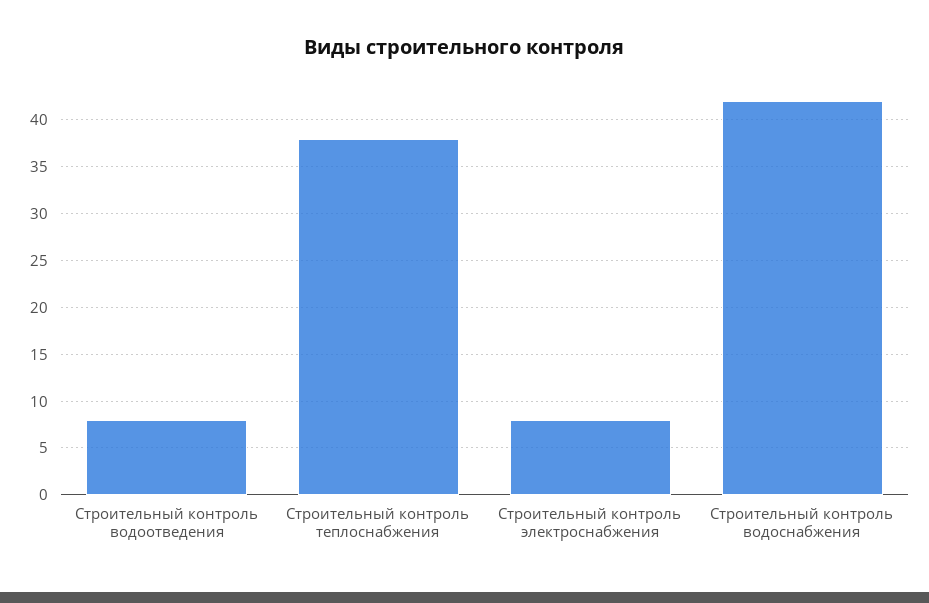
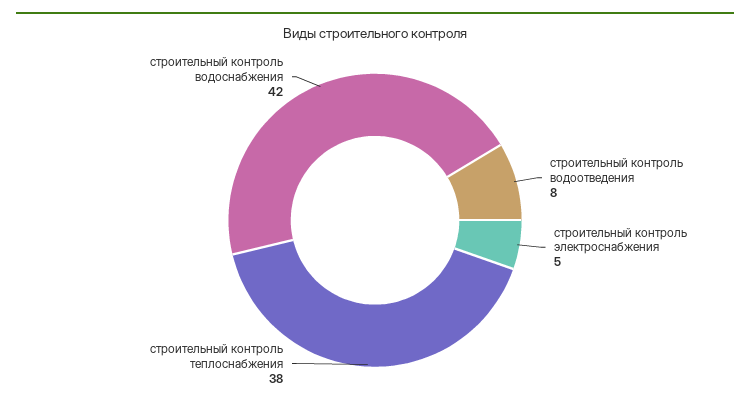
Строительный контроль электроснабжения: 8 -> 5

